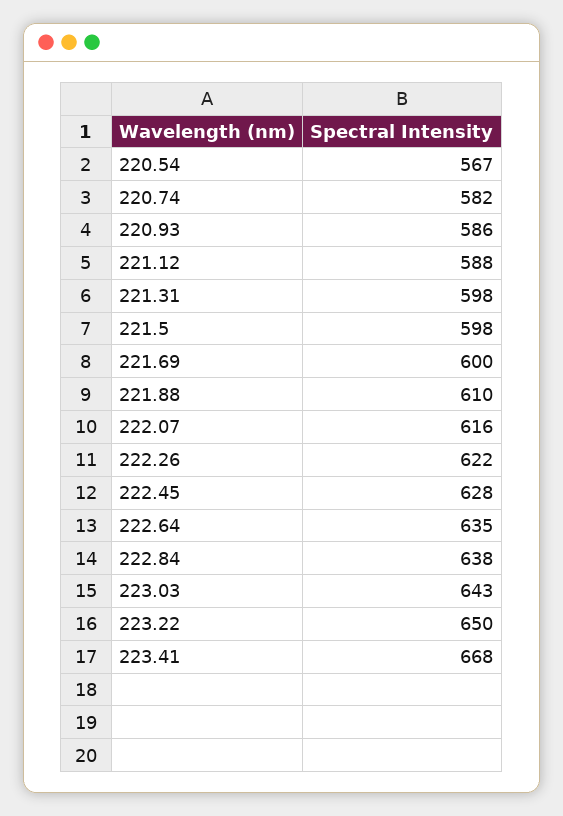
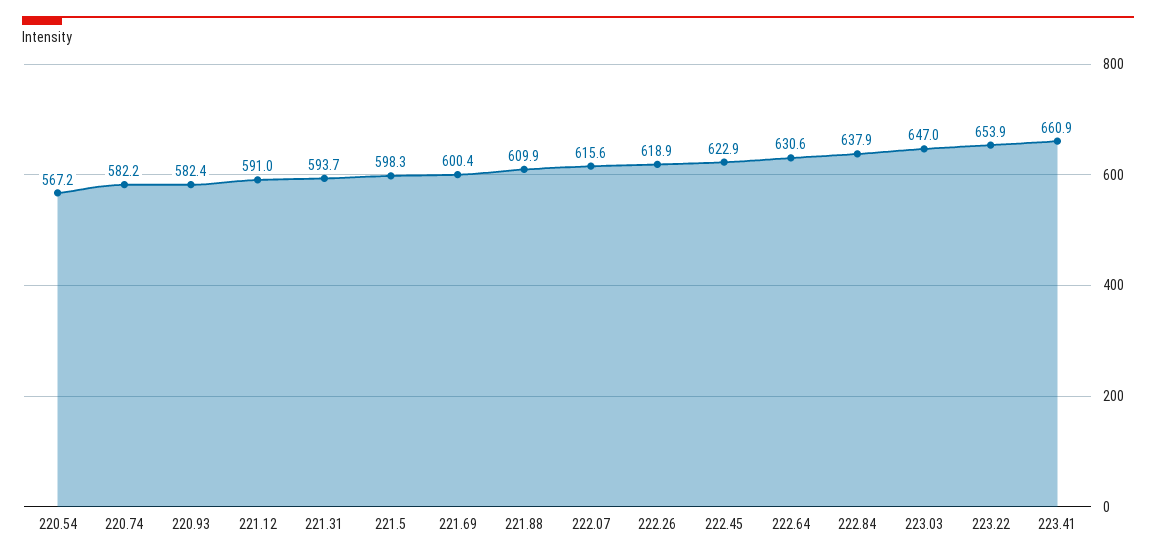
220.93: 586 -> 582.4
221.12: 588 -> 591
221.31: 598 -> 593.7
222.26: 622 -> 618.9
222.45: 628 -> 622.9
222.64: 635 -> 630.6
223.03: 643 -> 647
223.22: 650 -> 653.9
223.41: 668 -> 660.9

